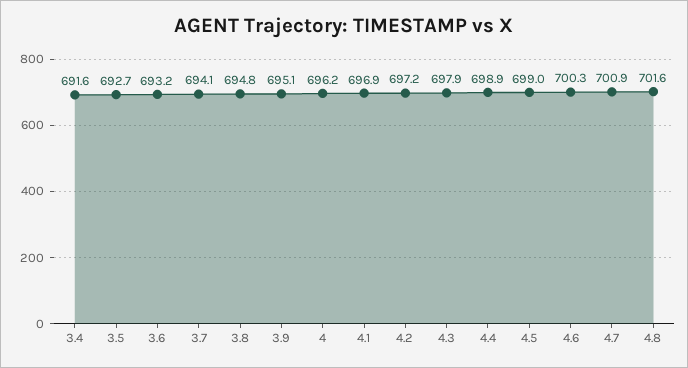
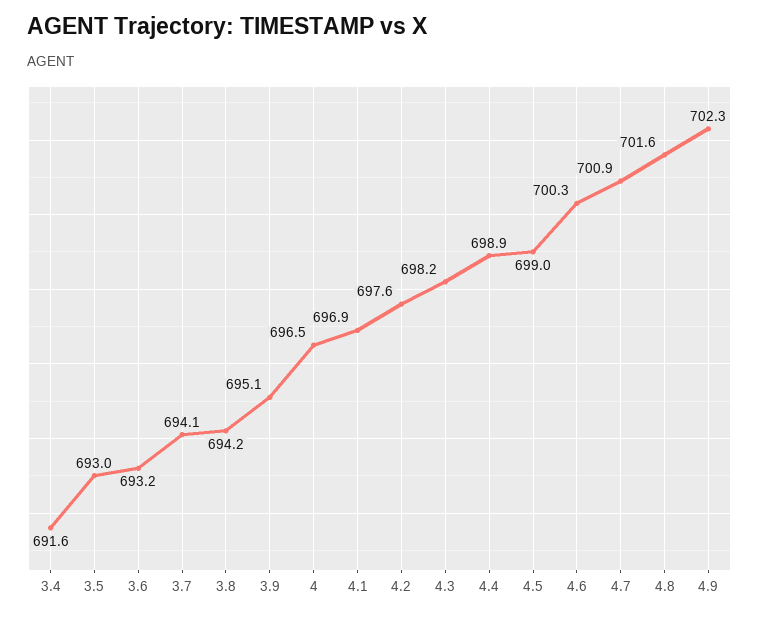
3.5: 692.7 -> 693
3.8: 694.8 -> 694.2
4: 696.2 -> 696.5
4.2: 697.2 -> 697.6
4.3: 697.9 -> 698.2
4.9: none -> 702.3

